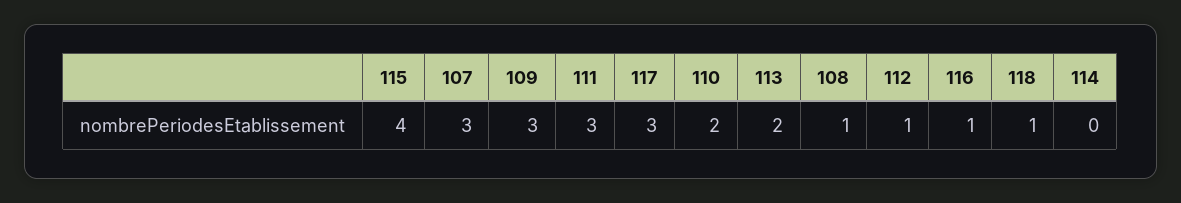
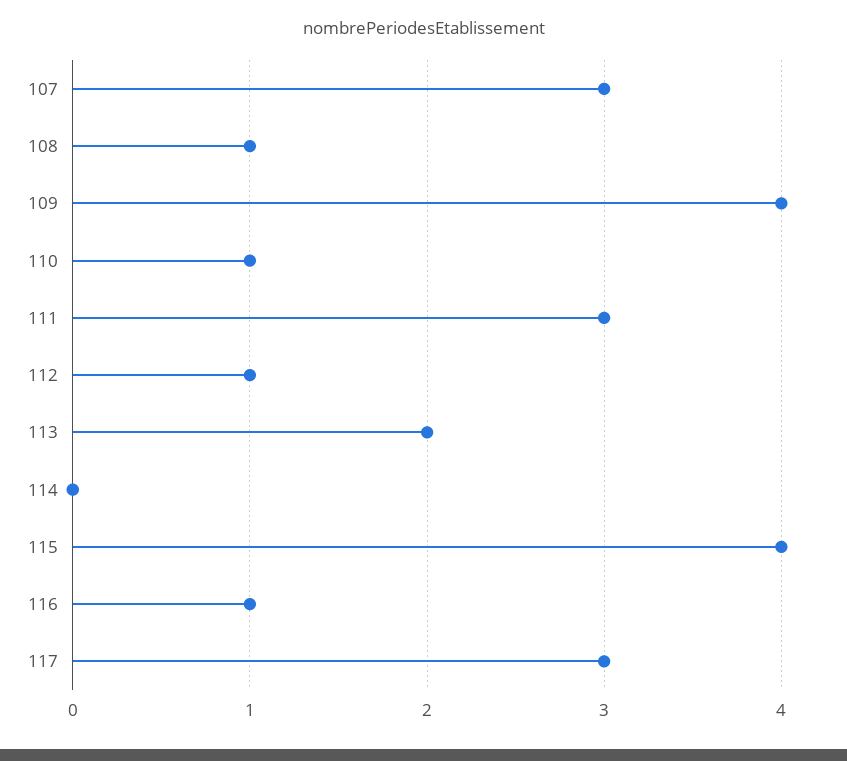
109: 3 -> 4
110: 2 -> 1
118: 1 -> none

